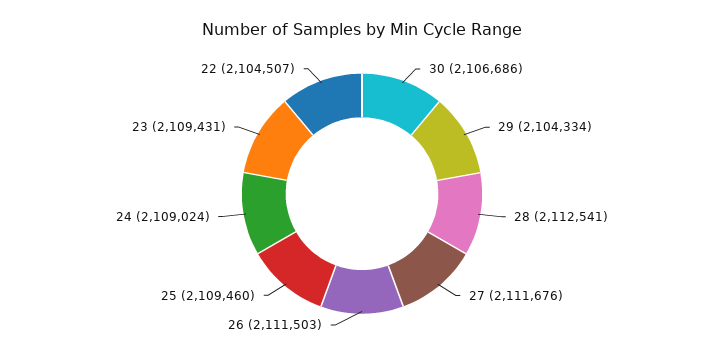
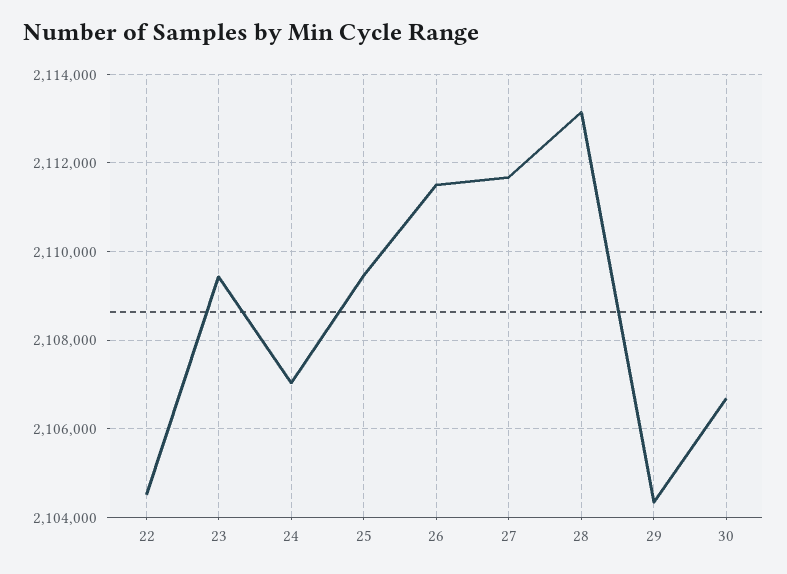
28: 2112541 -> 2113200
24: 2109024 -> 2107000

